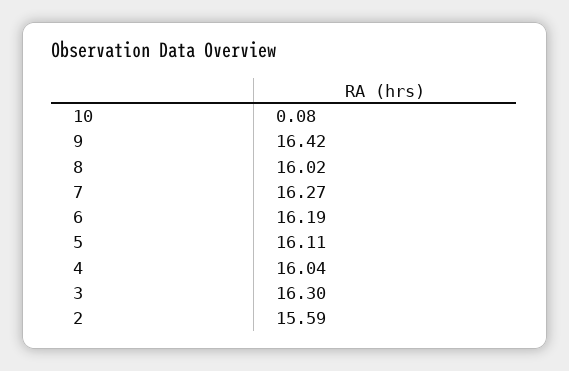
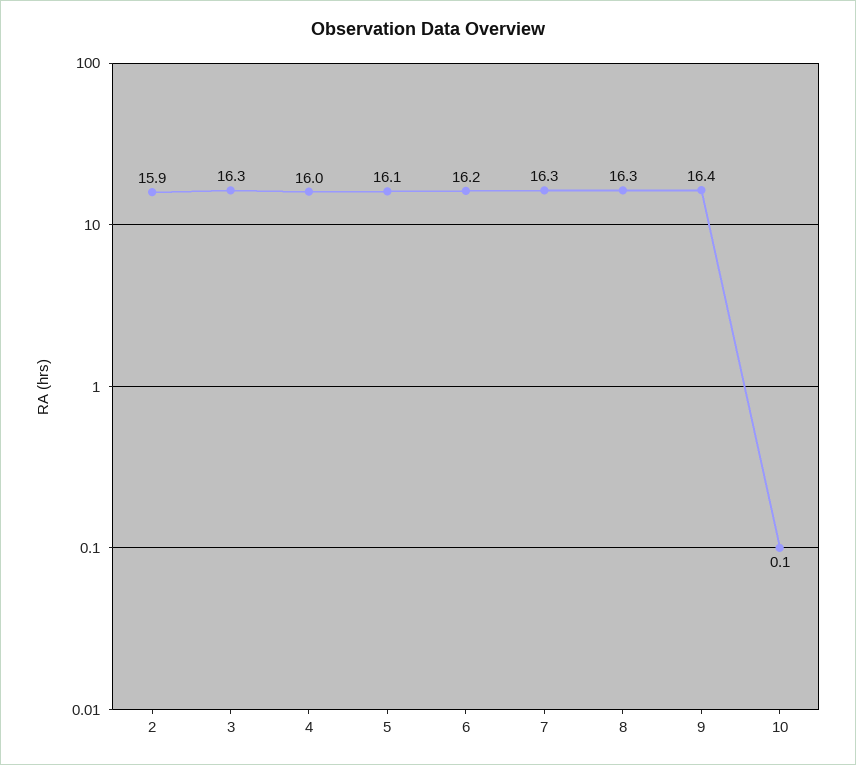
8: 16.02 -> 16.3
2: 15.59 -> 15.9

